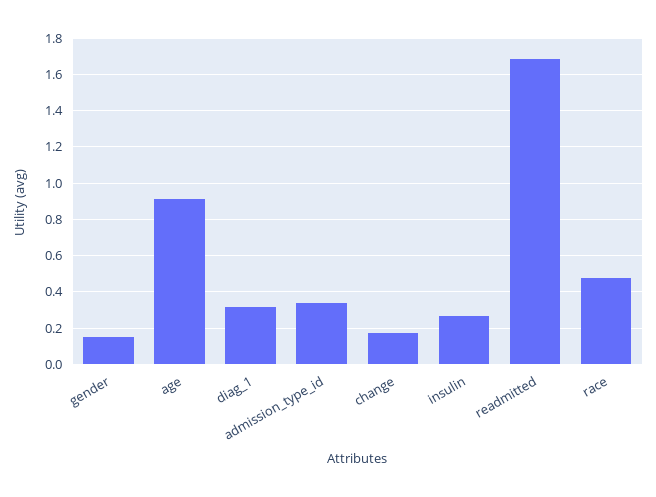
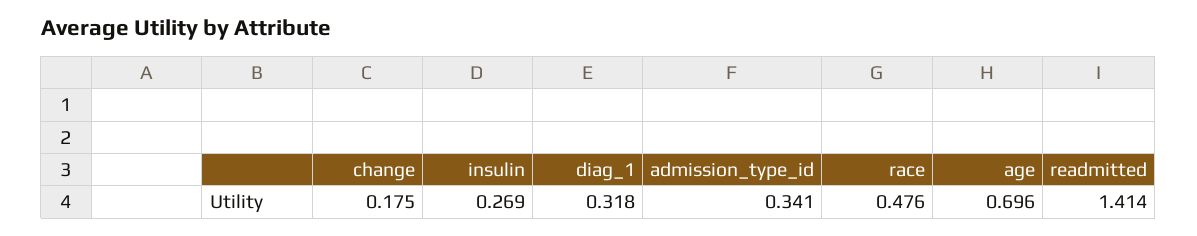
gender: 0.15 -> none
age: 0.9 -> 0.696
readmitted: 1.7 -> 1.414

